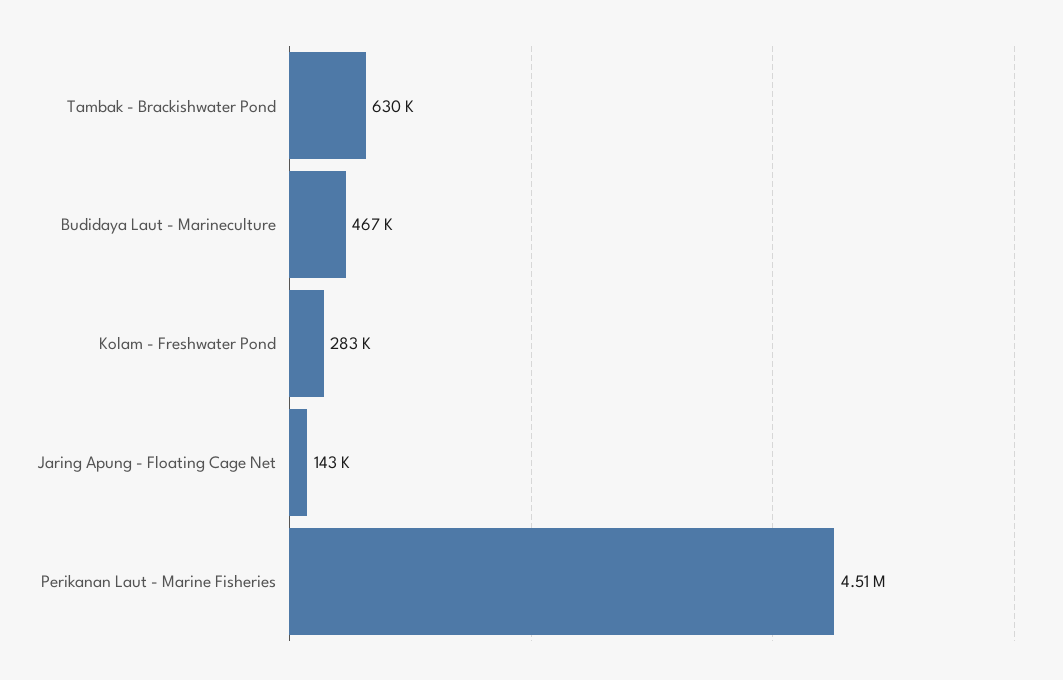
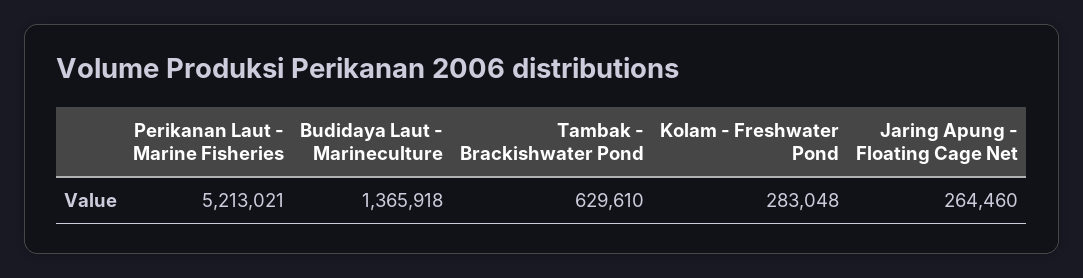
Budidaya Laut - Marineculture: 467000 -> 1365918
Jaring Apung - Floating Cage Net: 143000 -> 264460
Perikanan Laut - Marine Fisheries: 4510000 -> 5213021

